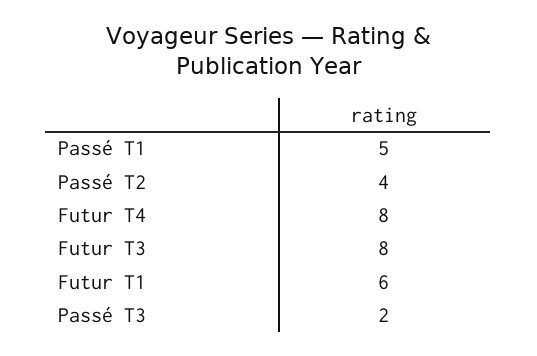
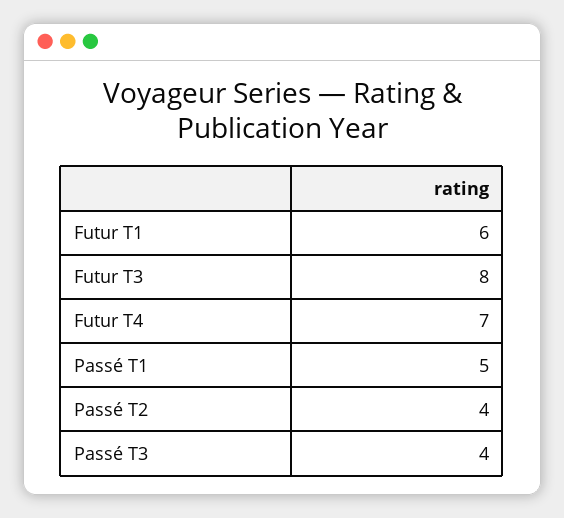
Futur T4: 8 -> 7
Passé T3: 2 -> 4

